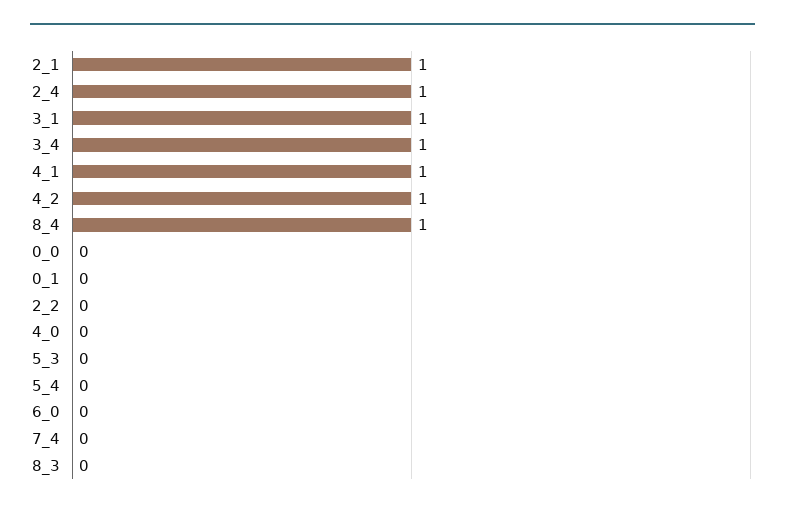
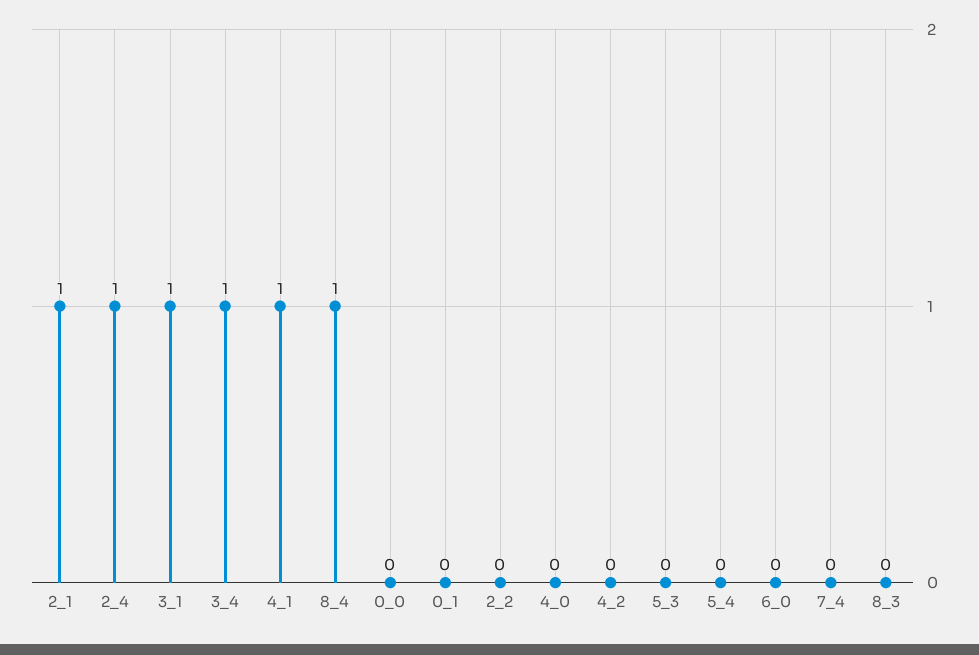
4_2: 1 -> 0

